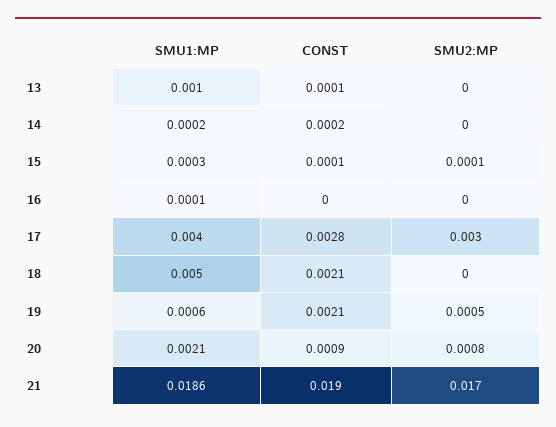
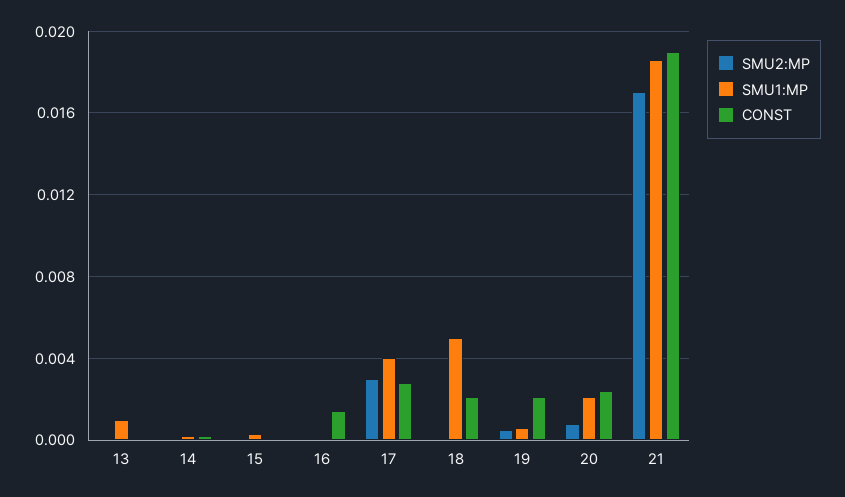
CONST, 16: 0 -> 0.0015
CONST, 20: 0.0009 -> 0.0025

